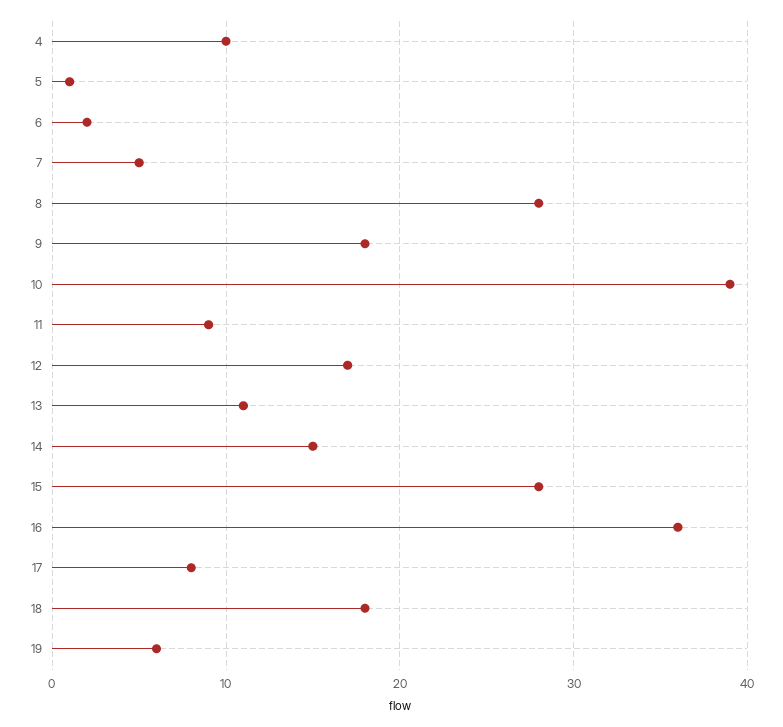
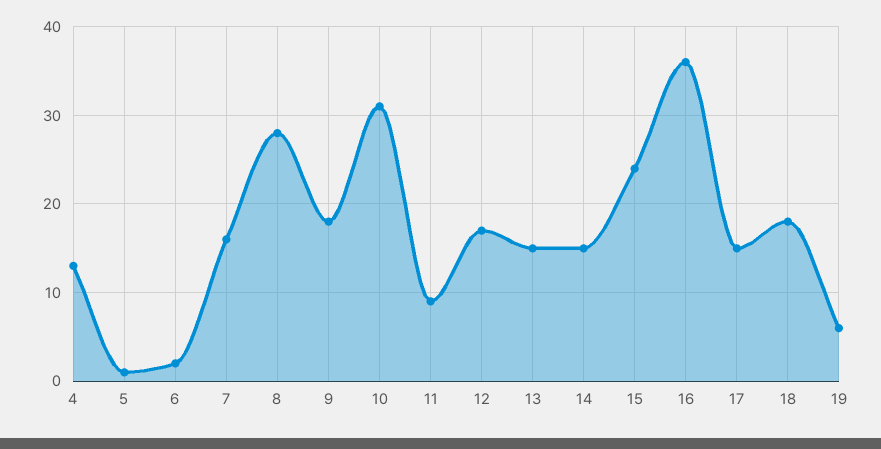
4: 10 -> 13
7: 5 -> 16
10: 39 -> 31
13: 11 -> 15
15: 28 -> 24
17: 8 -> 15

